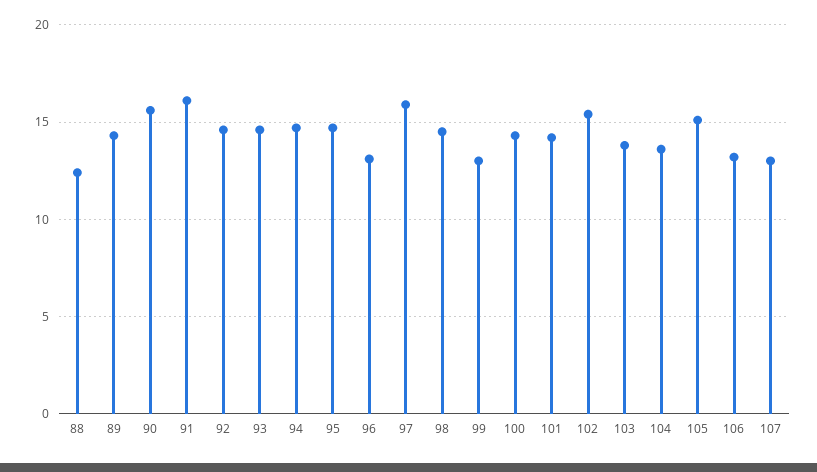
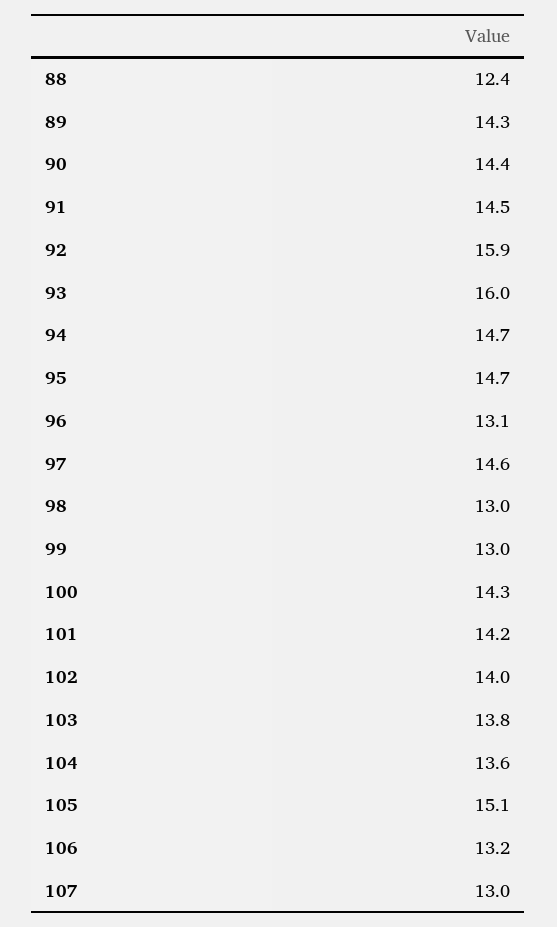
90: 15.5 -> 14.4
91: 16 -> 14.5
92: 14.5 -> 15.9
93: 14.5 -> 16
97: 16 -> 14.6
98: 14.5 -> 13
102: 15.5 -> 14

